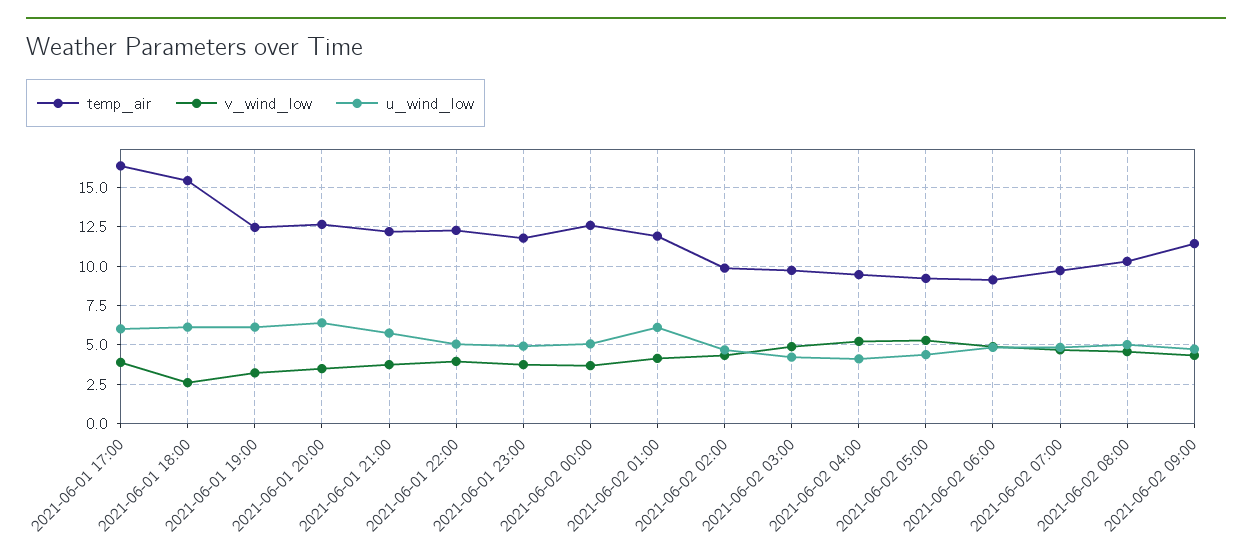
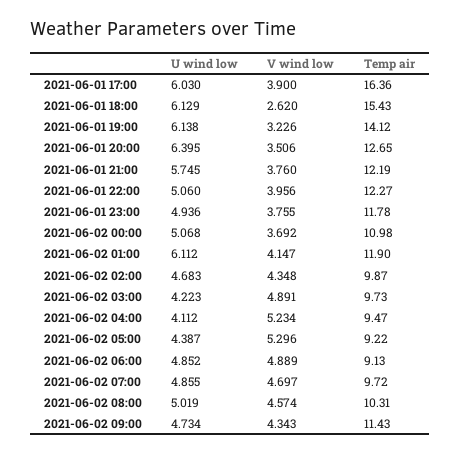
temp_air, 2021-06-01 19:00: 12.5 -> 14.12
temp_air, 2021-06-02 00:00: 12.5 -> 10.98

